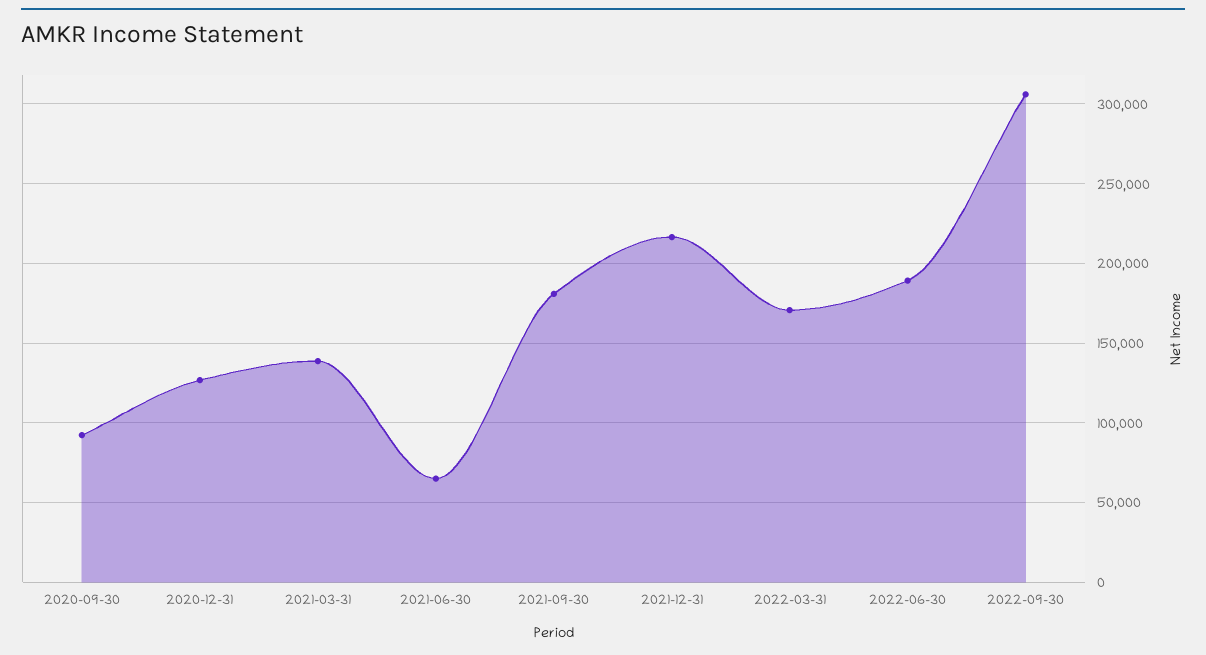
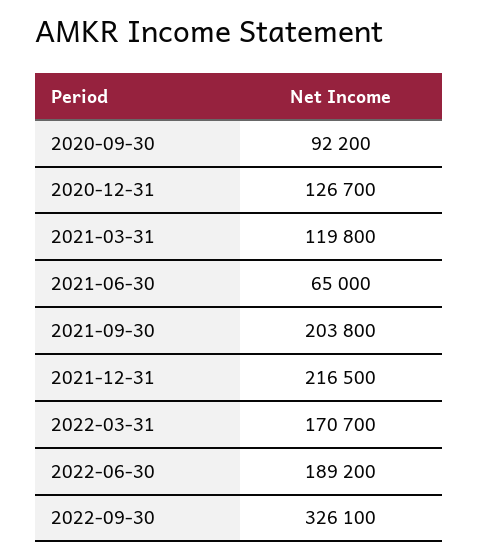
2021-03-31: 140000 -> 119800
2021-09-30: 180000 -> 203800
2022-09-30: 305000 -> 326100

